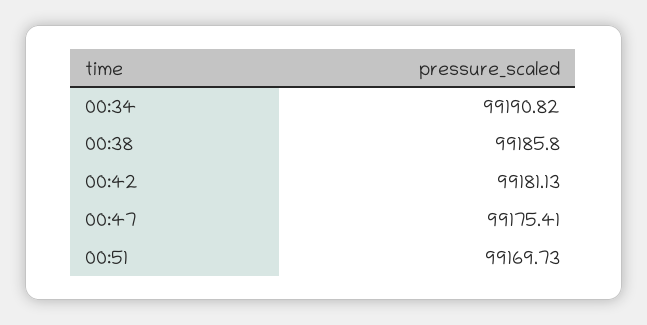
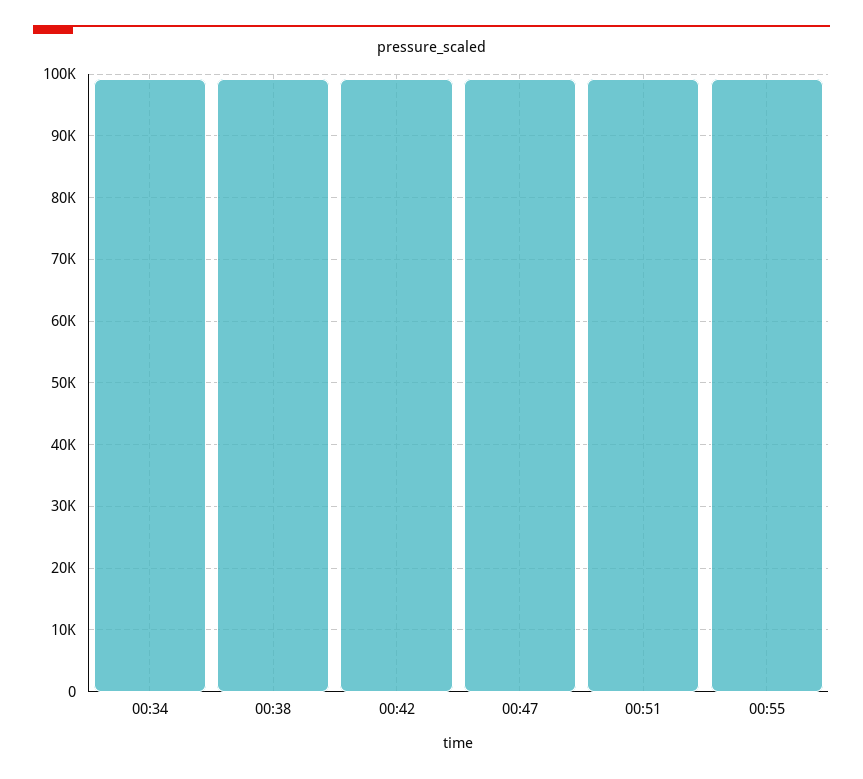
00:55: none -> 99000

